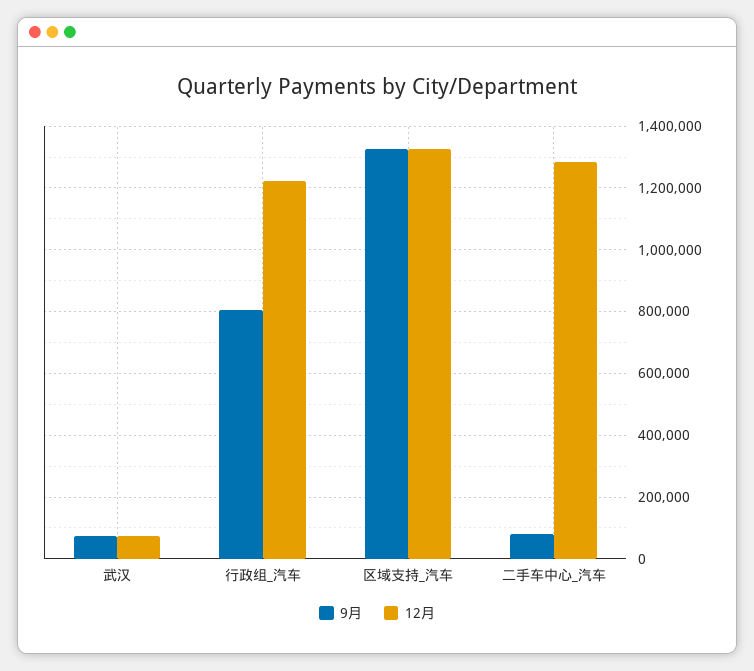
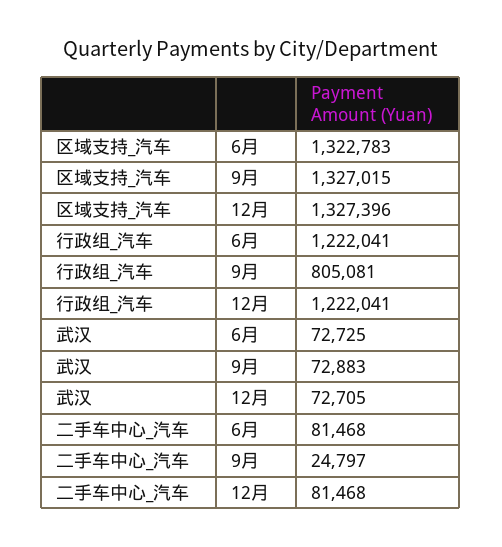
9月, 二手车中心_汽车: 80000 -> 24797
12月, 二手车中心_汽车: 1280000 -> 81468
6月, 区域支持_汽车: none -> 1322783
6月, 行政组_汽车: none -> 1222041
6月, 武汉: none -> 72725
6月, 二手车中心_汽车: none -> 81468

